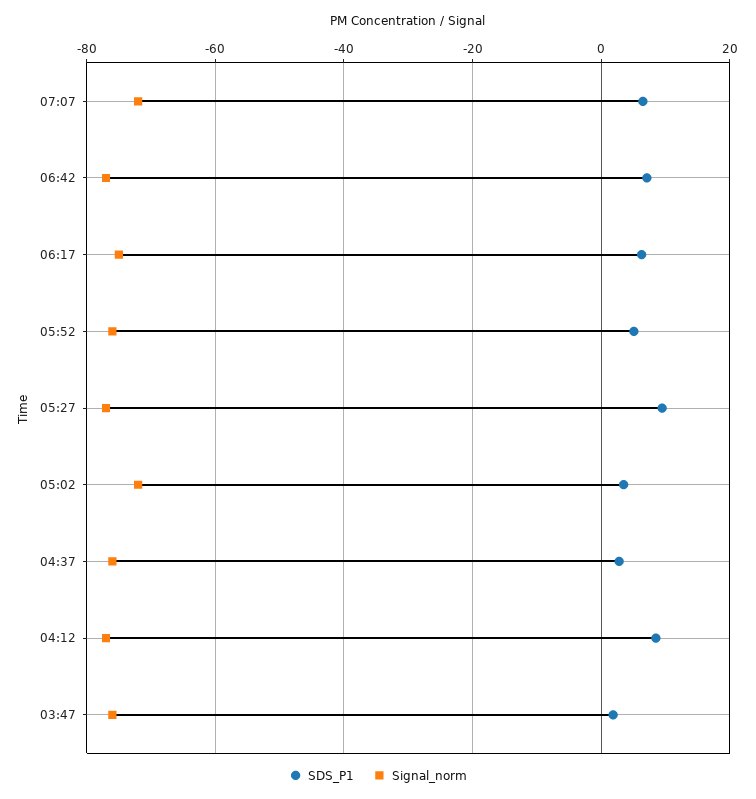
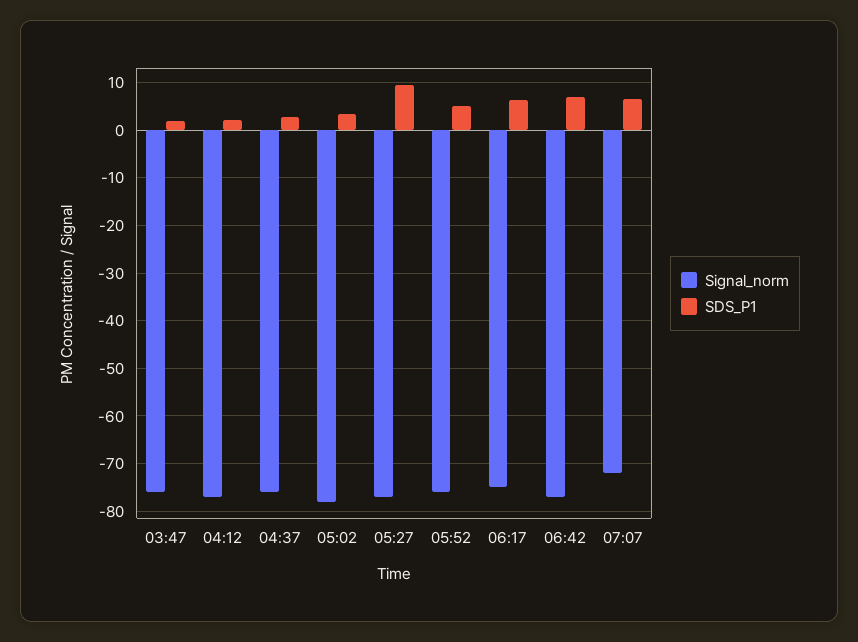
Signal_norm, 05:02: -72 -> -78
SDS_P1, 04:12: 8 -> 2

